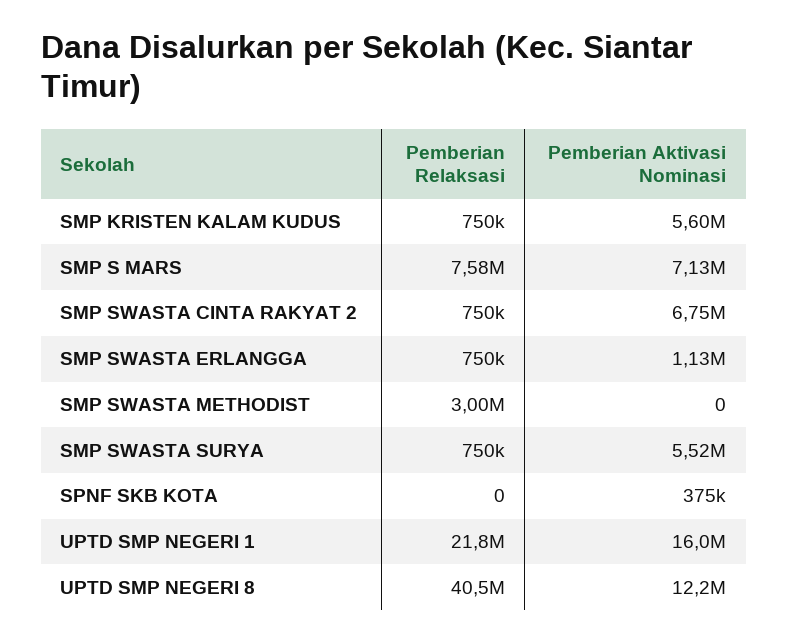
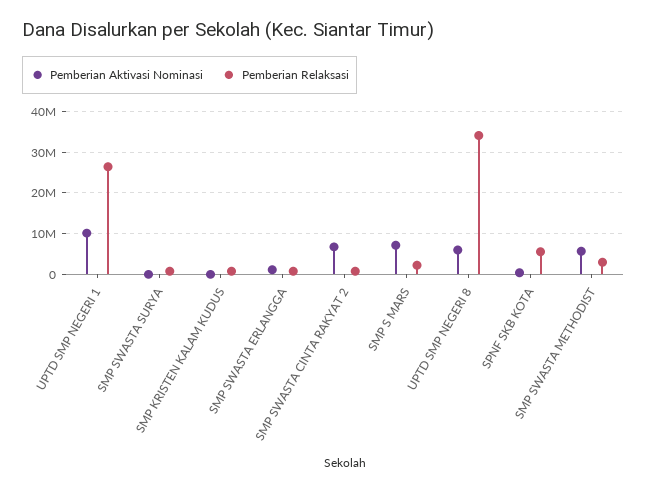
Pemberian Aktivasi Nominasi, SMP KRISTEN KALAM KUDUS: 5600000 -> 0
Pemberian Relaksasi, SMP S MARS: 7580000 -> 2000000
Pemberian Aktivasi Nominasi, SMP SWASTA METHODIST: 0 -> 6000000
Pemberian Aktivasi Nominasi, SMP SWASTA SURYA: 5520000 -> 0
Pemberian Relaksasi, SPNF SKB KOTA: 0 -> 6000000
Pemberian Relaksasi, UPTD SMP NEGERI 1: 21800000 -> 26000000
Pemberian Aktivasi Nominasi, UPTD SMP NEGERI 1: 16000000 -> 10000000
Pemberian Relaksasi, UPTD SMP NEGERI 8: 40500000 -> 34000000
Pemberian Aktivasi Nominasi, UPTD SMP NEGERI 8: 12200000 -> 6000000

